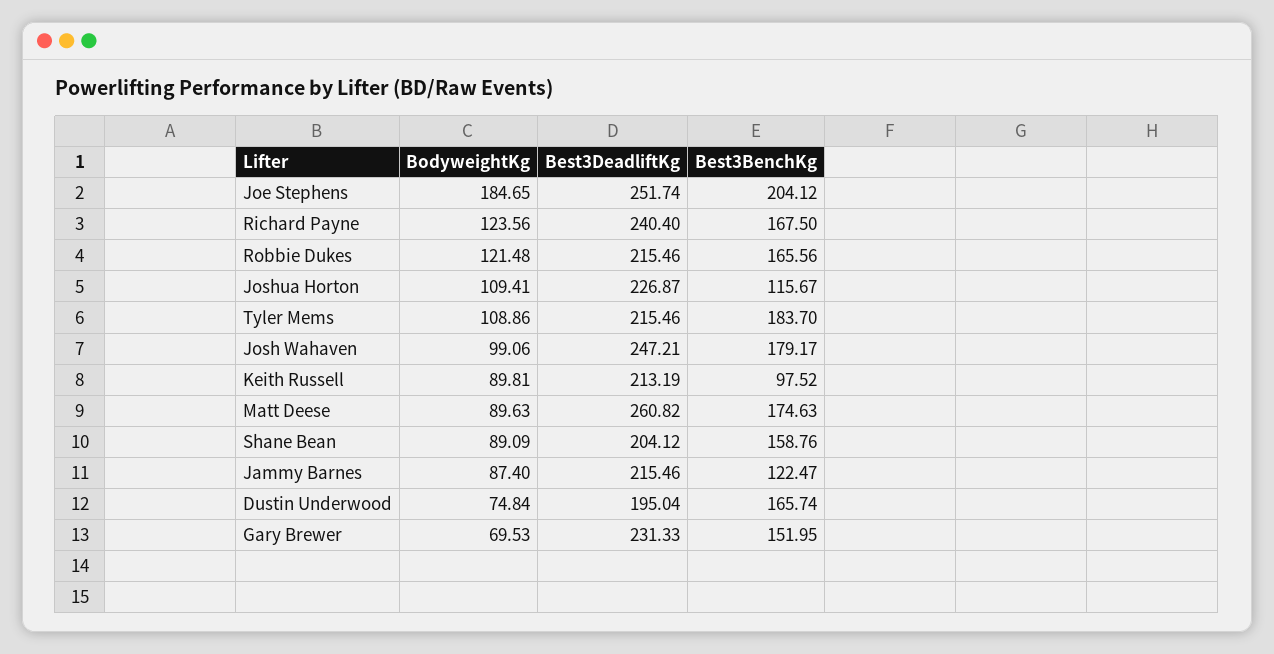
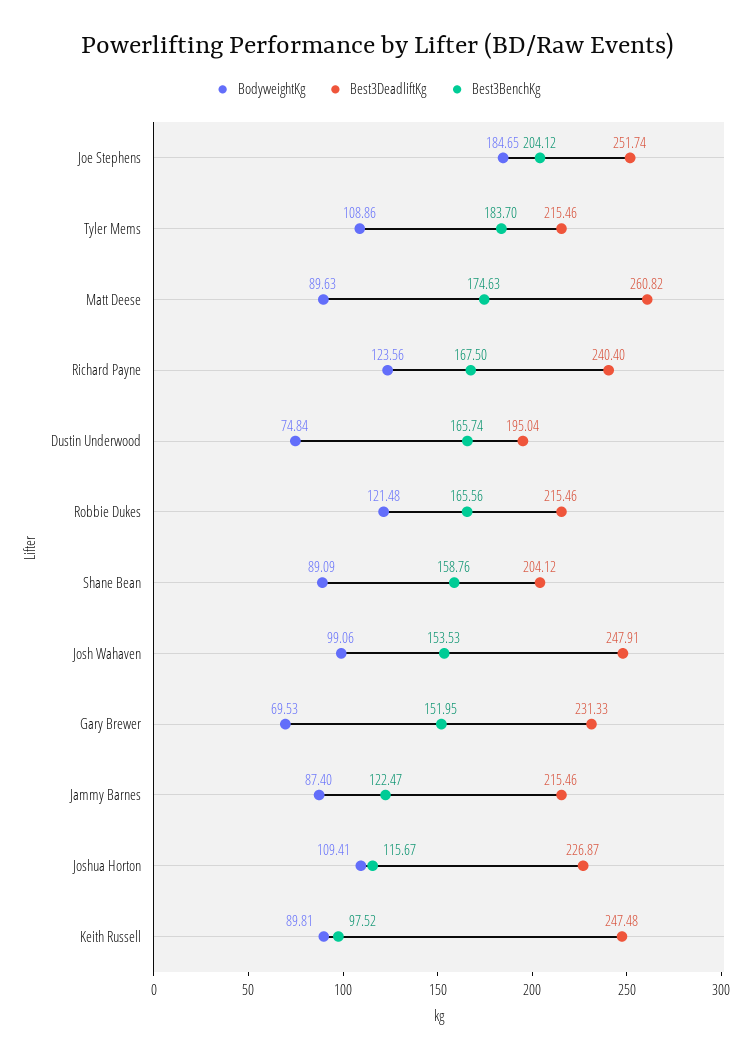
Best3DeadliftKg, Josh Wahaven: 247.21 -> 247.91
Best3BenchKg, Josh Wahaven: 179.17 -> 153.53
Best3DeadliftKg, Keith Russell: 213.19 -> 247.48

